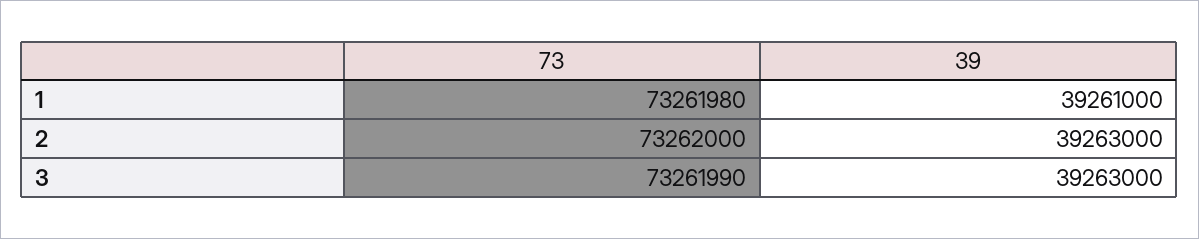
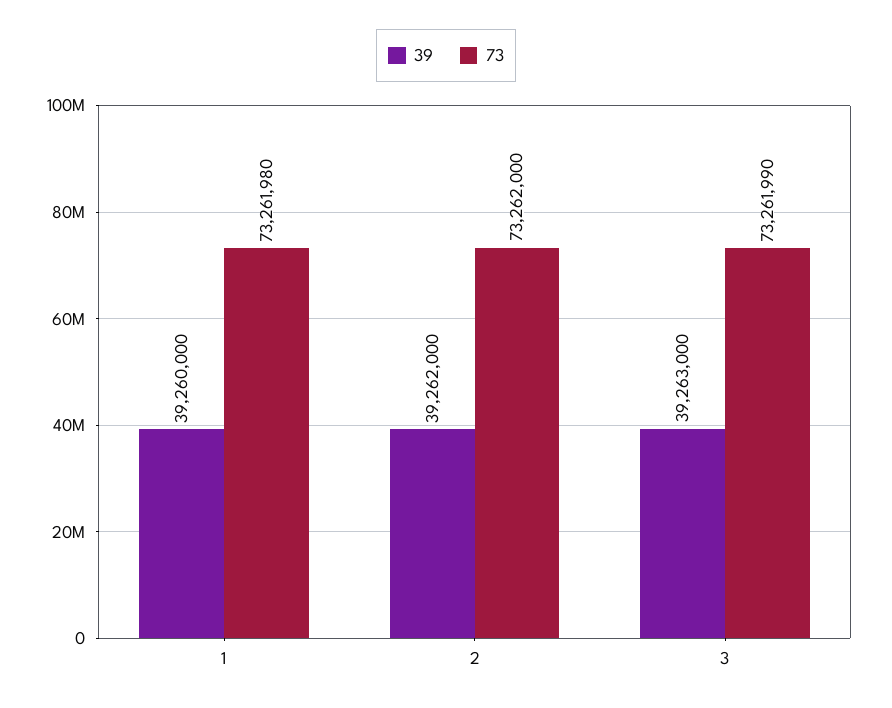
39, 1: 39261000 -> 39260000
39, 2: 39263000 -> 39262000

